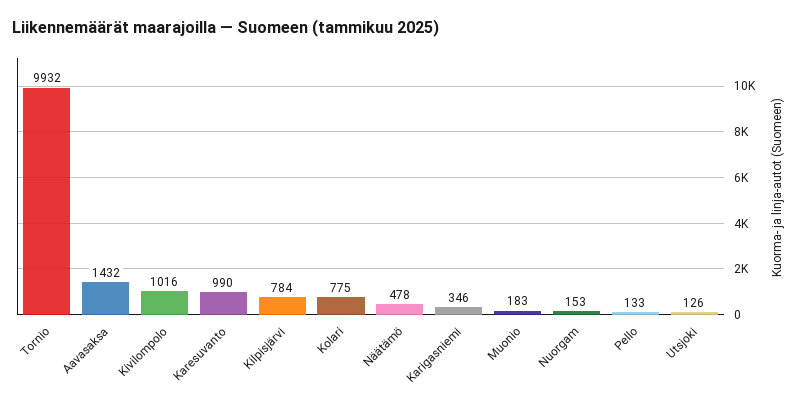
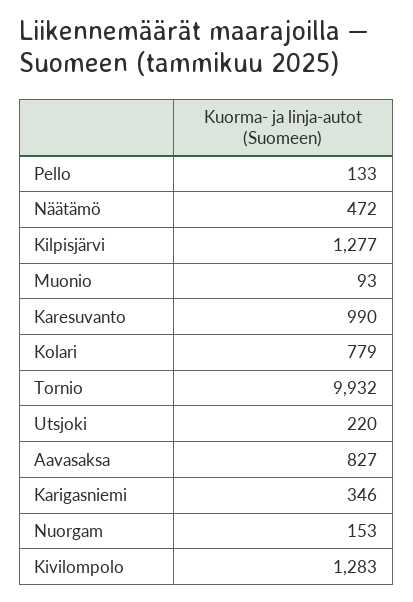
Aavasaksa: 1432 -> 827
Kivilompolo: 1016 -> 1283
Kilpisjärvi: 784 -> 1277
Kolari: 775 -> 779
Näätämö: 478 -> 472
Muonio: 183 -> 93
Utsjoki: 126 -> 220

